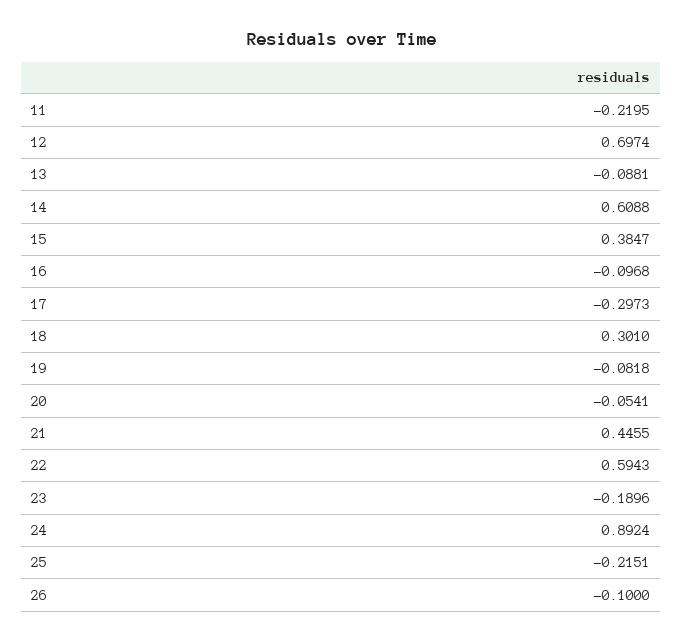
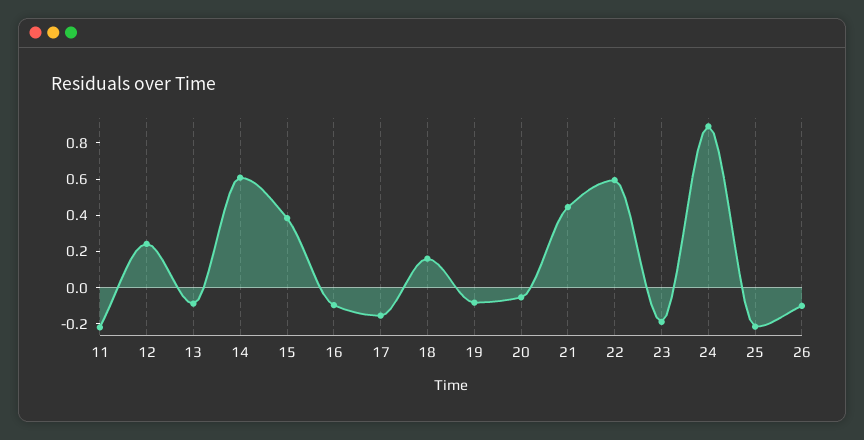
12: 0.6974 -> 0.25
17: -0.2973 -> -0.15
18: 0.301 -> 0.15

